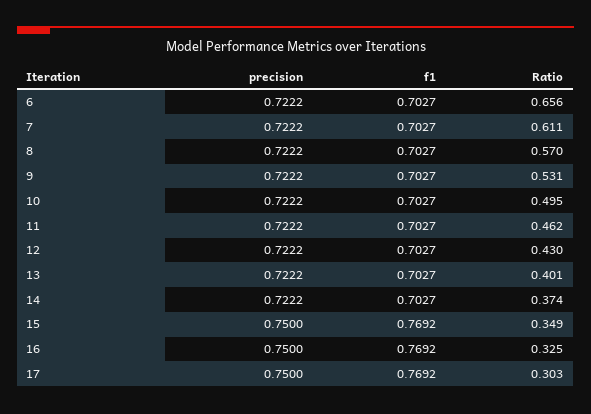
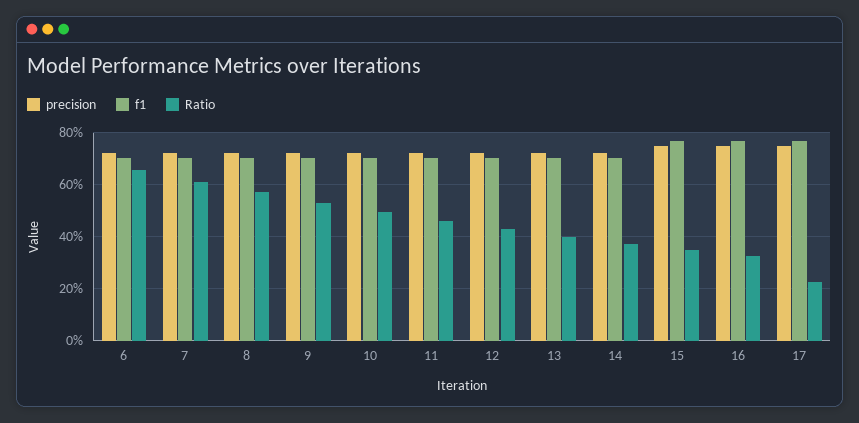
Ratio, 17: 0.303 -> 0.225

